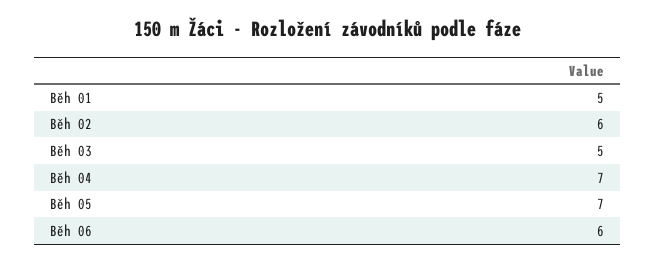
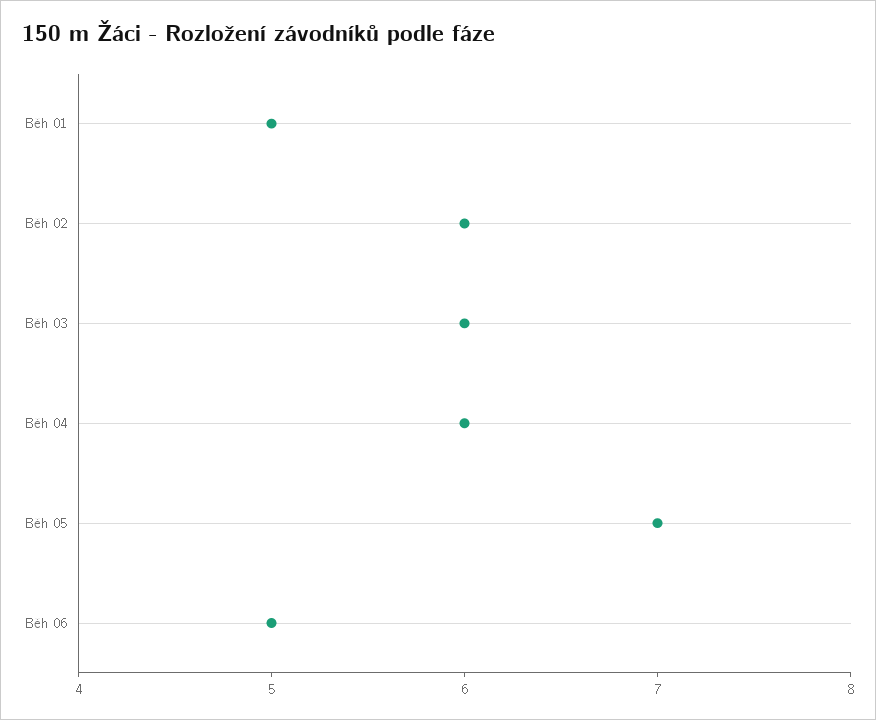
Běh 03: 5 -> 6
Běh 04: 7 -> 6
Běh 06: 6 -> 5

